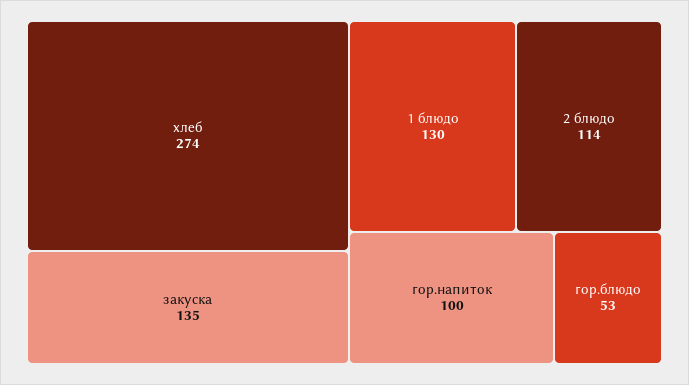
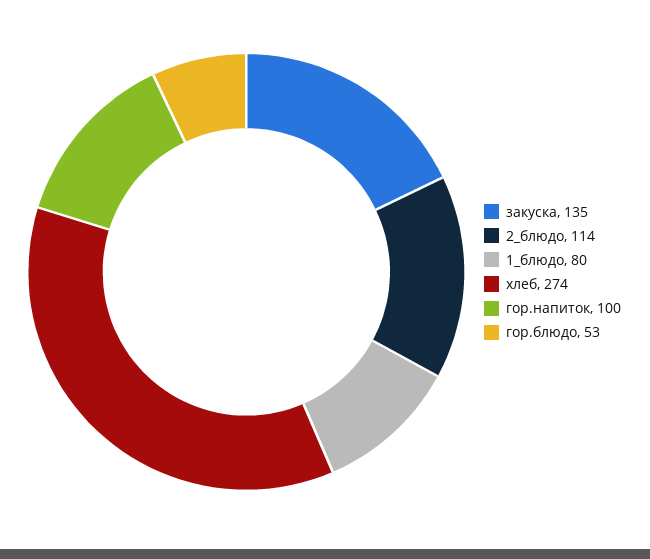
1 блюдо: 130 -> 80

